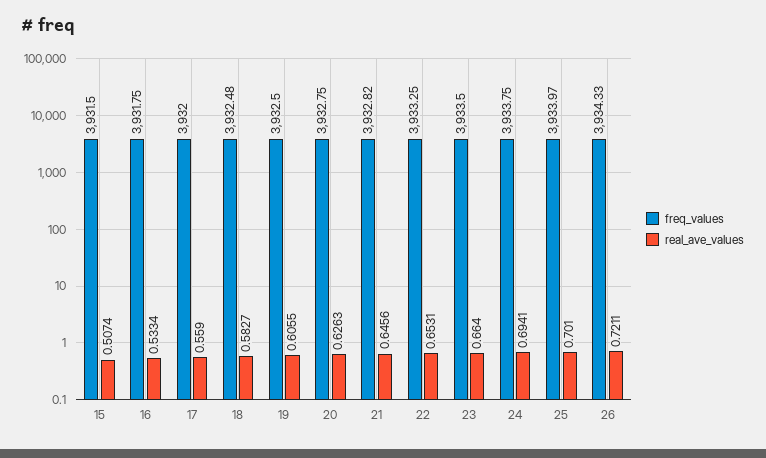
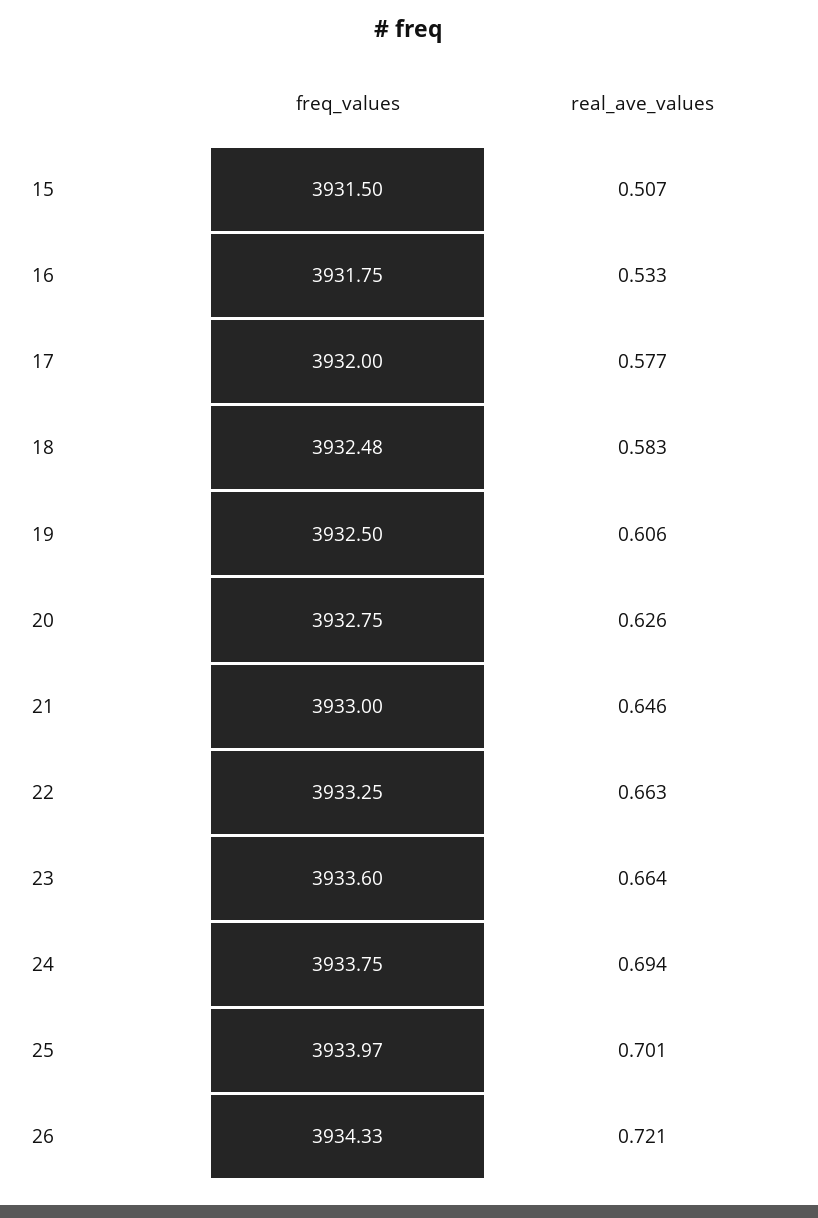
real_ave_values, 17: 0.559 -> 0.577
freq_values, 21: 3932.82 -> 3933
real_ave_values, 22: 0.6531 -> 0.663
freq_values, 23: 3933.5 -> 3933.6

